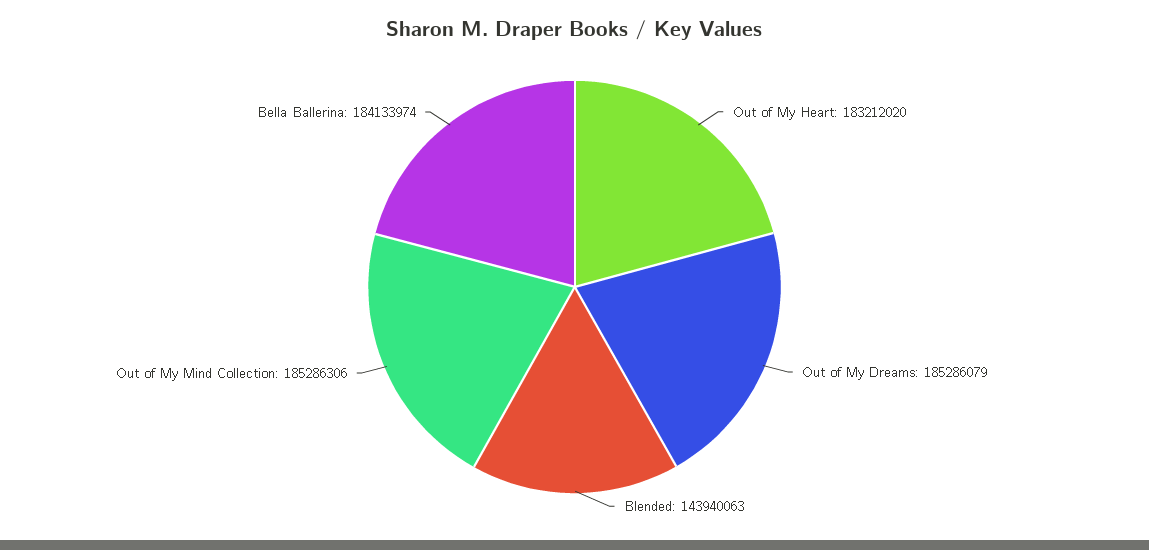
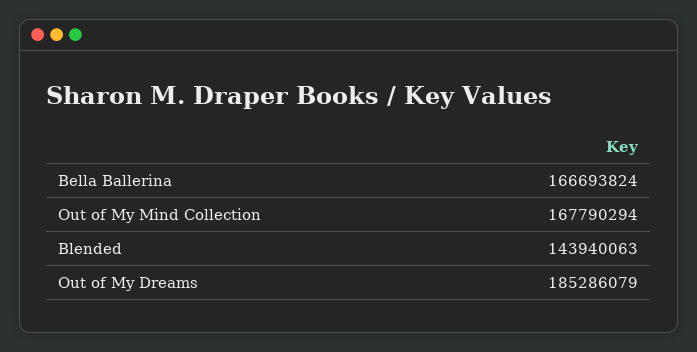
Out of My Heart: 183212020 -> none
Out of My Mind Collection: 185286306 -> 167790294
Bella Ballerina: 184133974 -> 166693824

